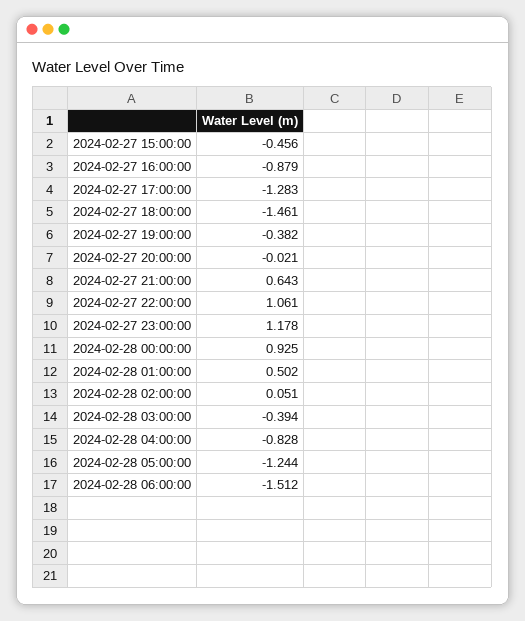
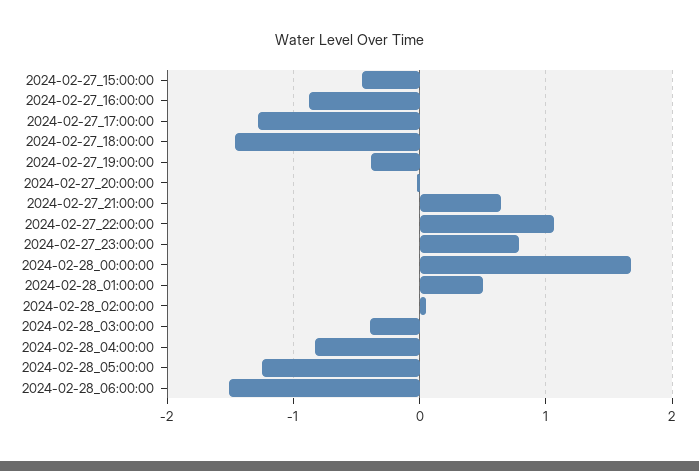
2024-02-27 23:00:00: 1.178 -> 0.8
2024-02-28 00:00:00: 0.925 -> 1.7

